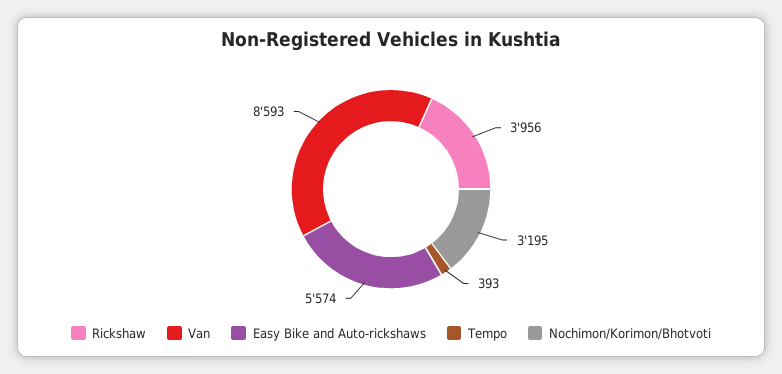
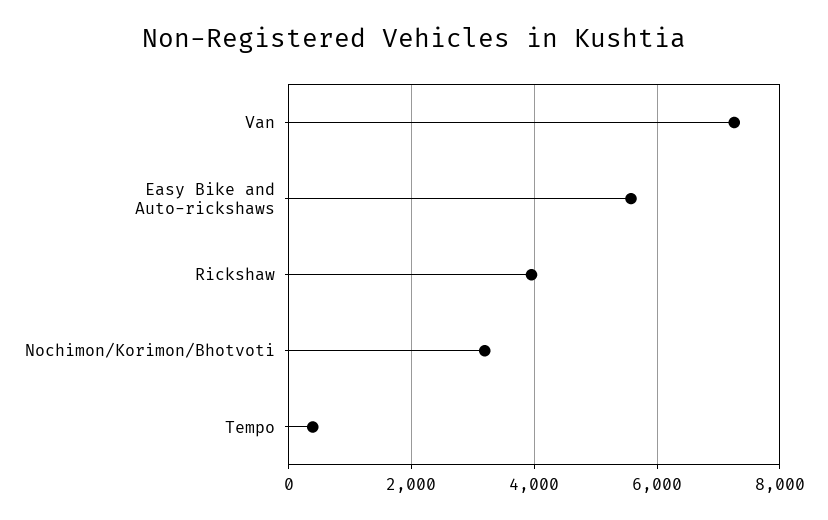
Van: 8593 -> 7200

